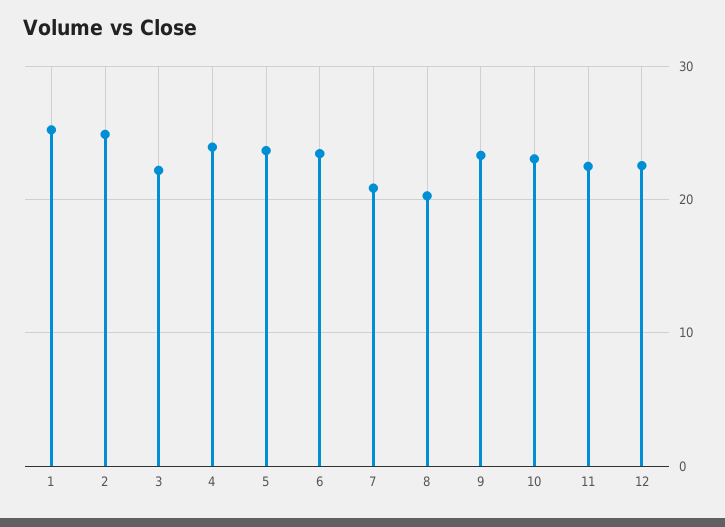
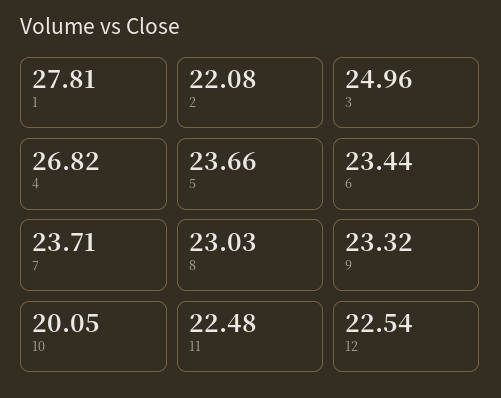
1: 25 -> 27.81
2: 25 -> 22.08
3: 22 -> 24.96
4: 24 -> 26.82
7: 21 -> 23.71
8: 20 -> 23.03
10: 23 -> 20.05

